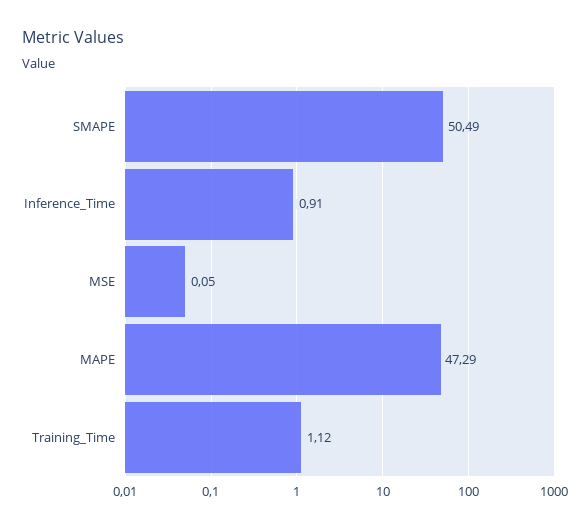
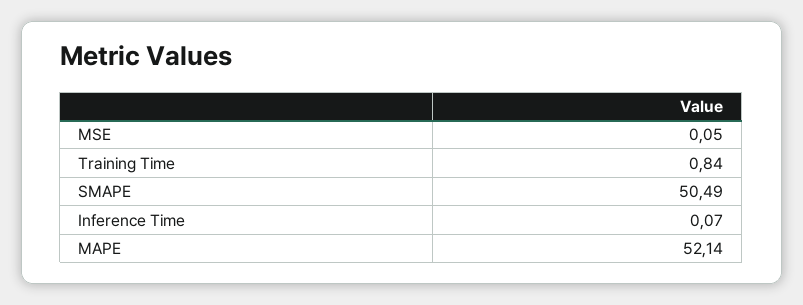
Inference_Time: 0.91 -> 0.07
MAPE: 47.29 -> 52.14
Training_Time: 1.12 -> 0.84

